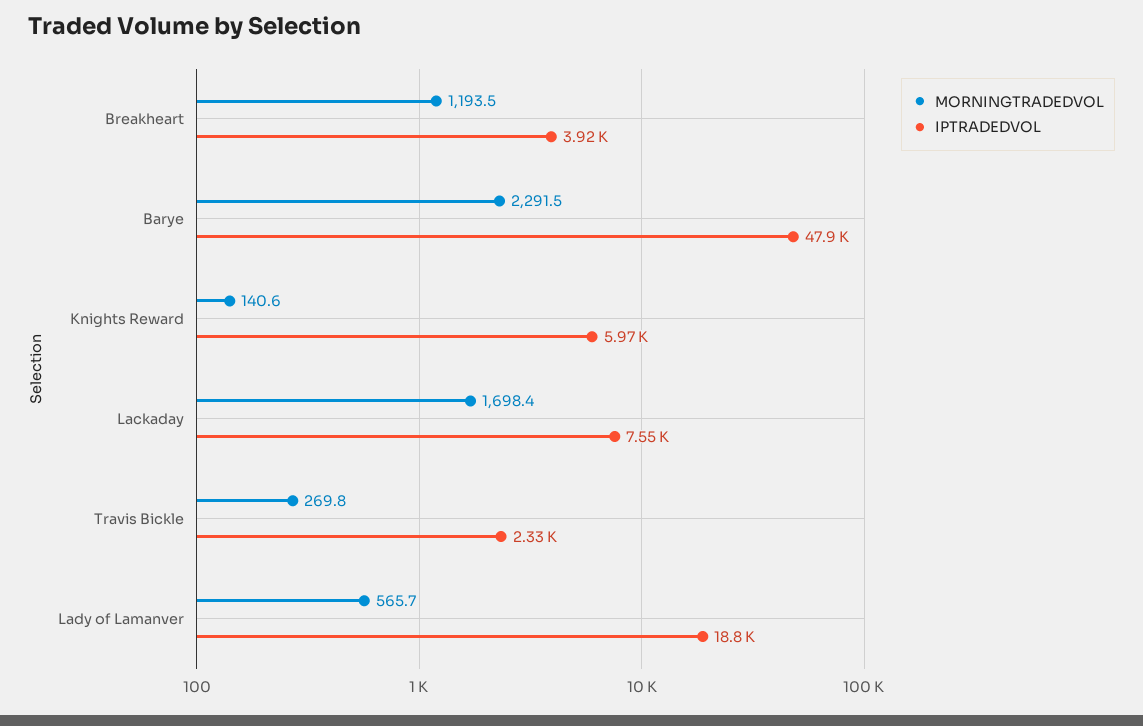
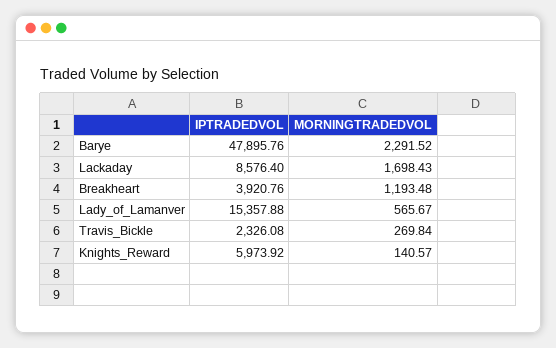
IPTRADEDVOL, Lackaday: 7550 -> 8576.4
IPTRADEDVOL, Lady of Lamanver: 18800 -> 15357.88

